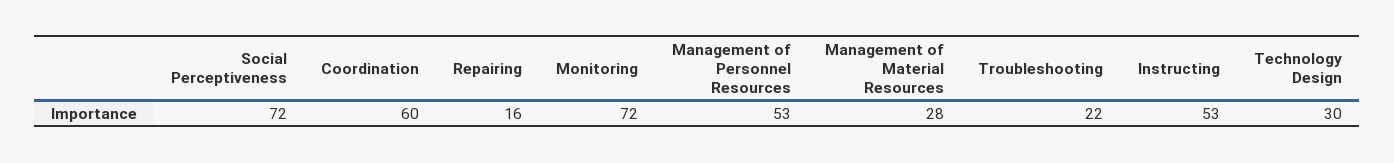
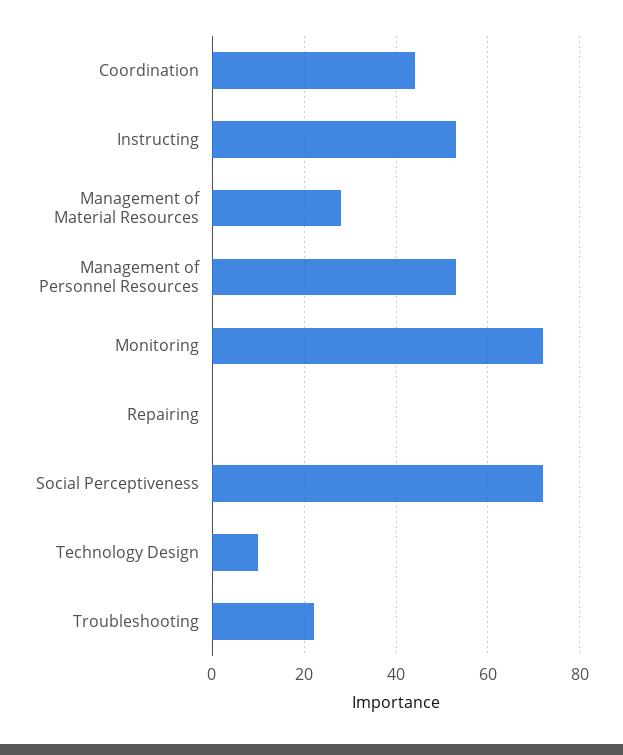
Coordination: 60 -> 45
Repairing: 16 -> 0
Technology Design: 30 -> 10

